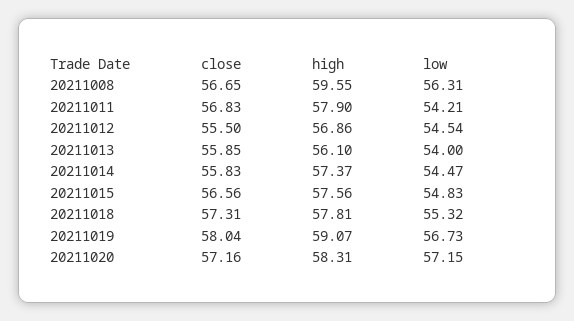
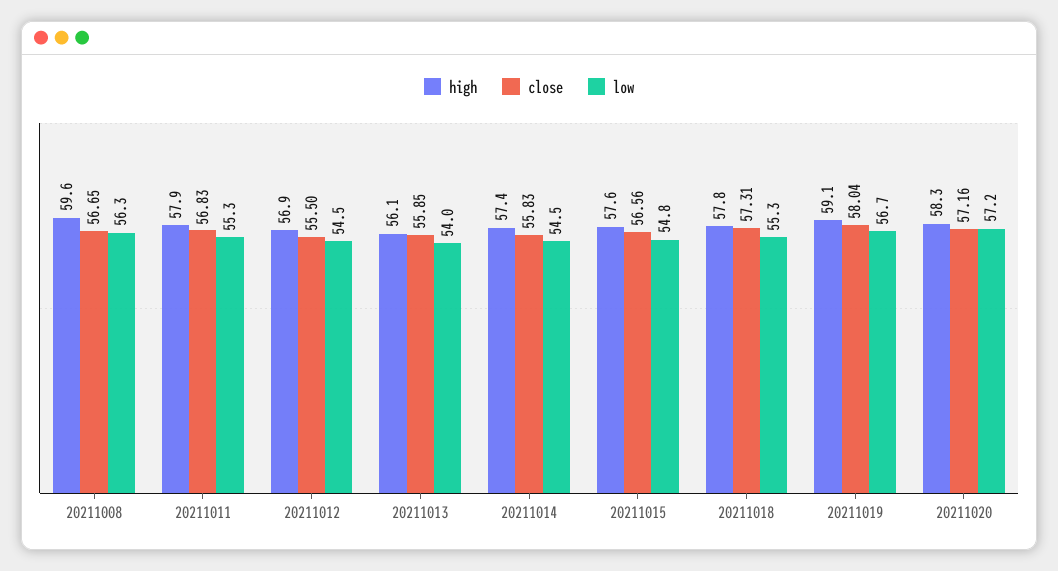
low, 20211011: 54.21 -> 55.3

